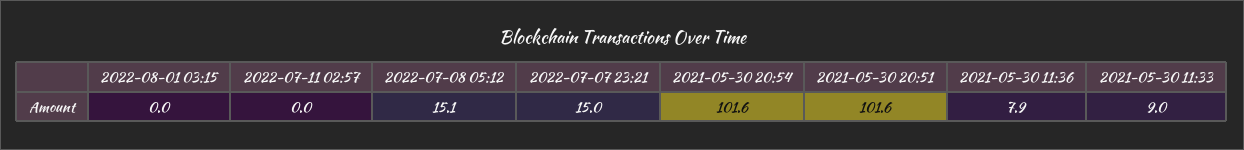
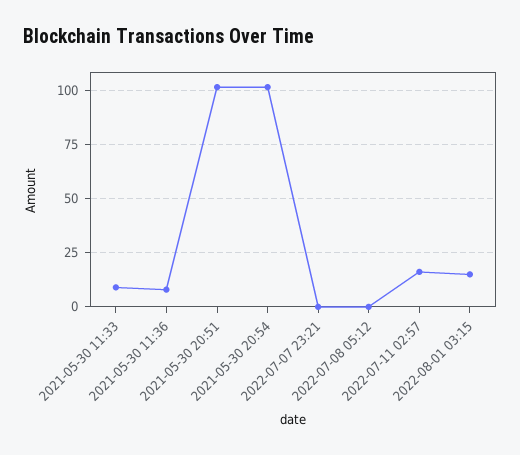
2022-08-01 03:15: 0 -> 15
2022-07-11 02:57: 0 -> 15
2022-07-08 05:12: 15.1 -> 0
2022-07-07 23:21: 15 -> 0

